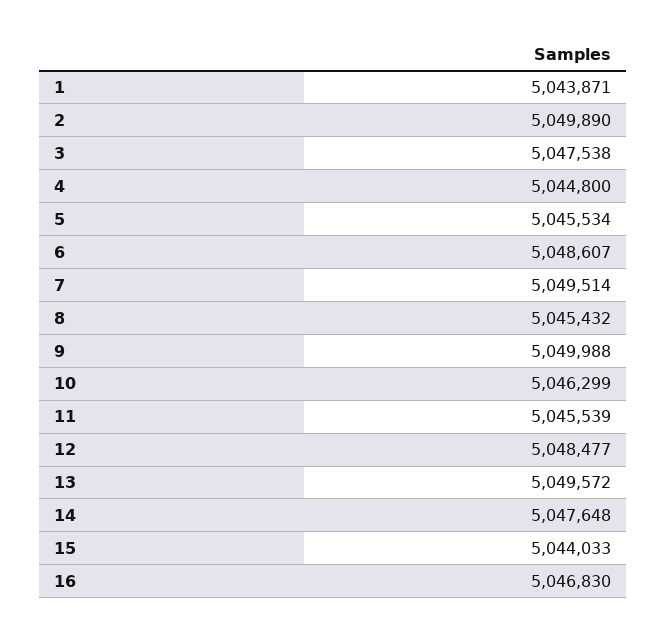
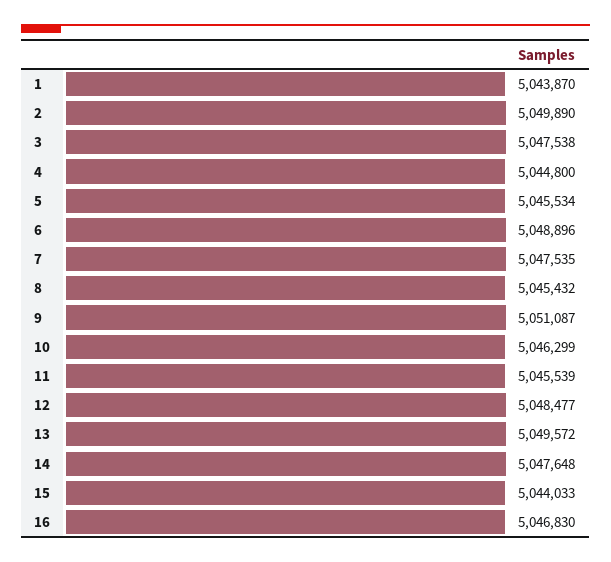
1: 5043871 -> 5043870
6: 5048607 -> 5048896
7: 5049514 -> 5047535
9: 5049988 -> 5051087

